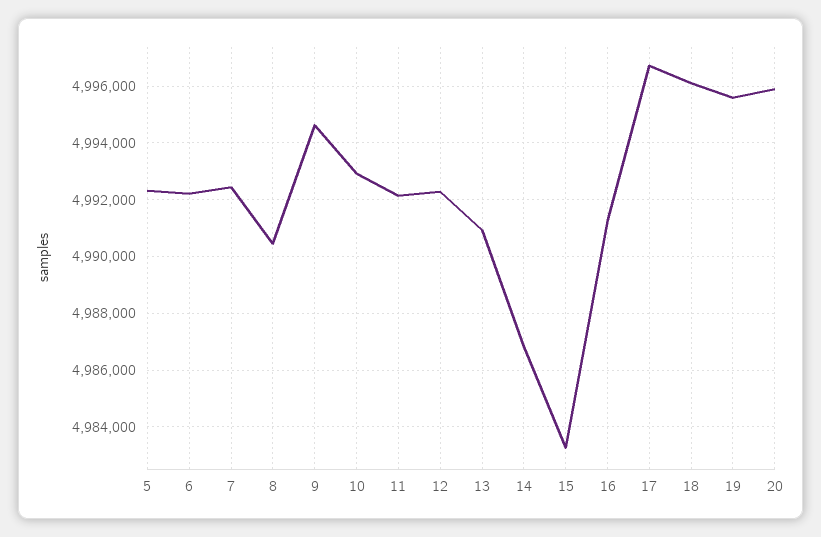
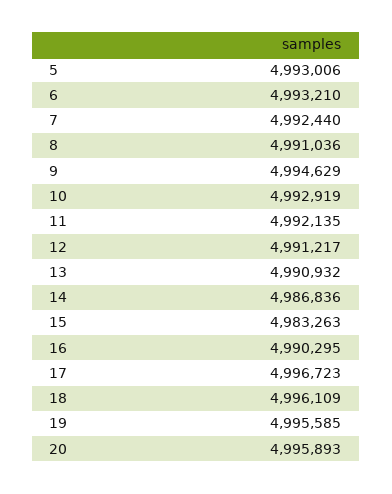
5: 4992250 -> 4993006
6: 4992250 -> 4993210
8: 4990500 -> 4991036
12: 4992250 -> 4991217
16: 4991250 -> 4990295

